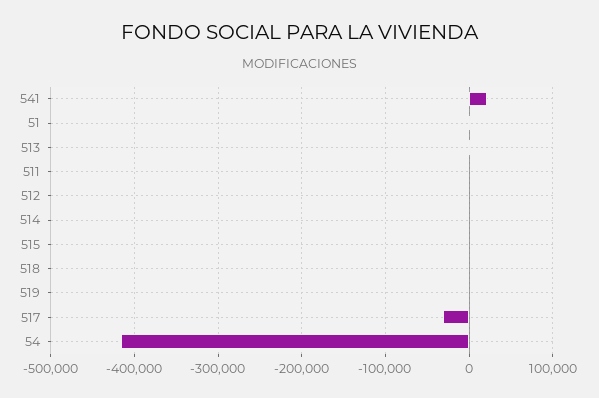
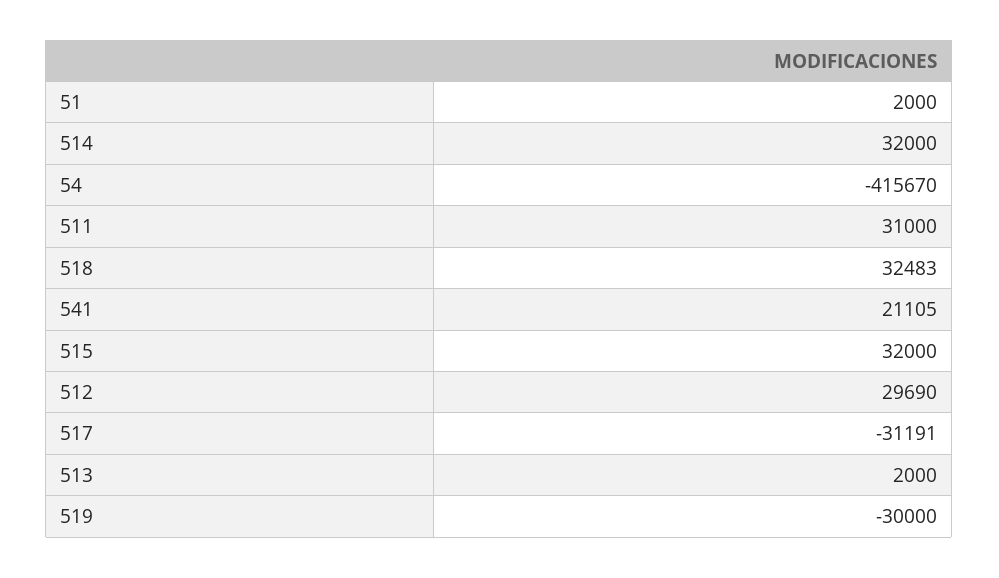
511: 0 -> 31000
512: 0 -> 29690
514: 0 -> 32000
515: 0 -> 32000
518: 0 -> 32483
519: 0 -> -30000

